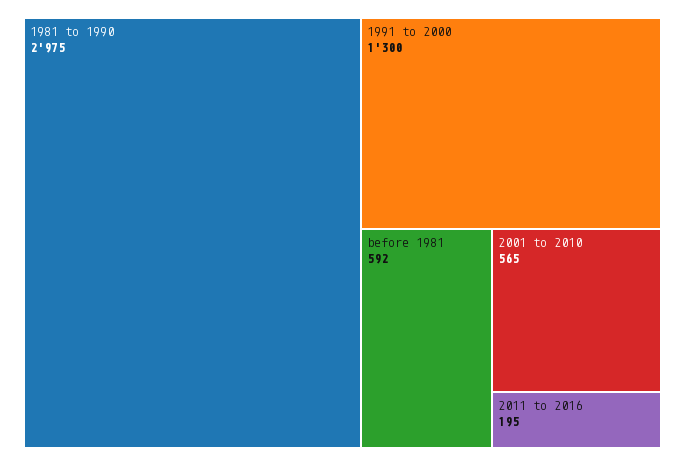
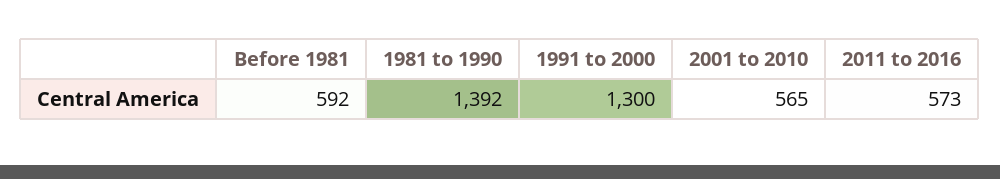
1981 to 1990: 2975 -> 1392
2011 to 2016: 195 -> 573

